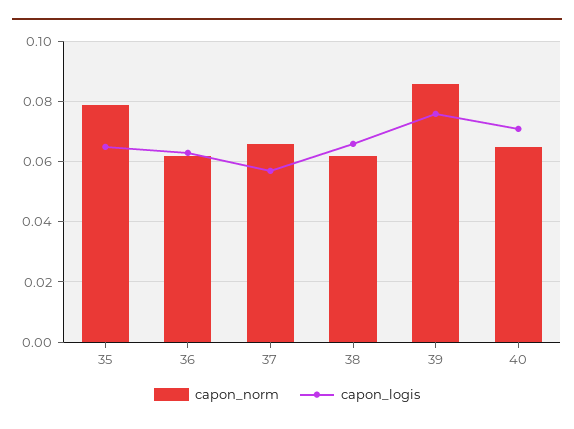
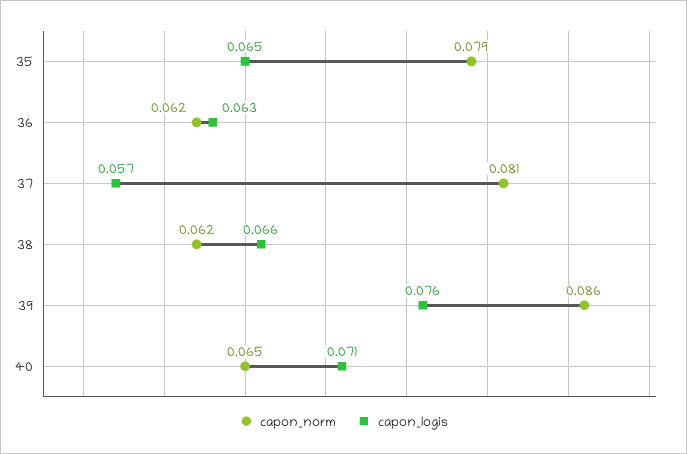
capon_norm, 37: 0.065 -> 0.081

